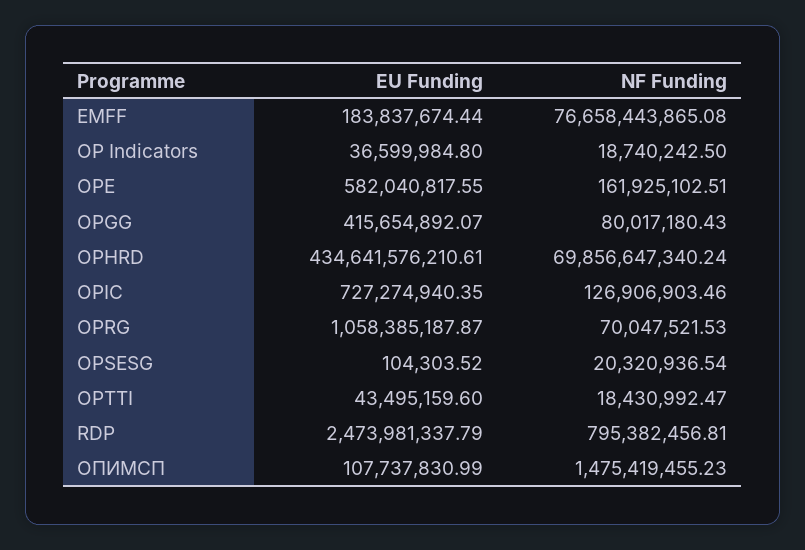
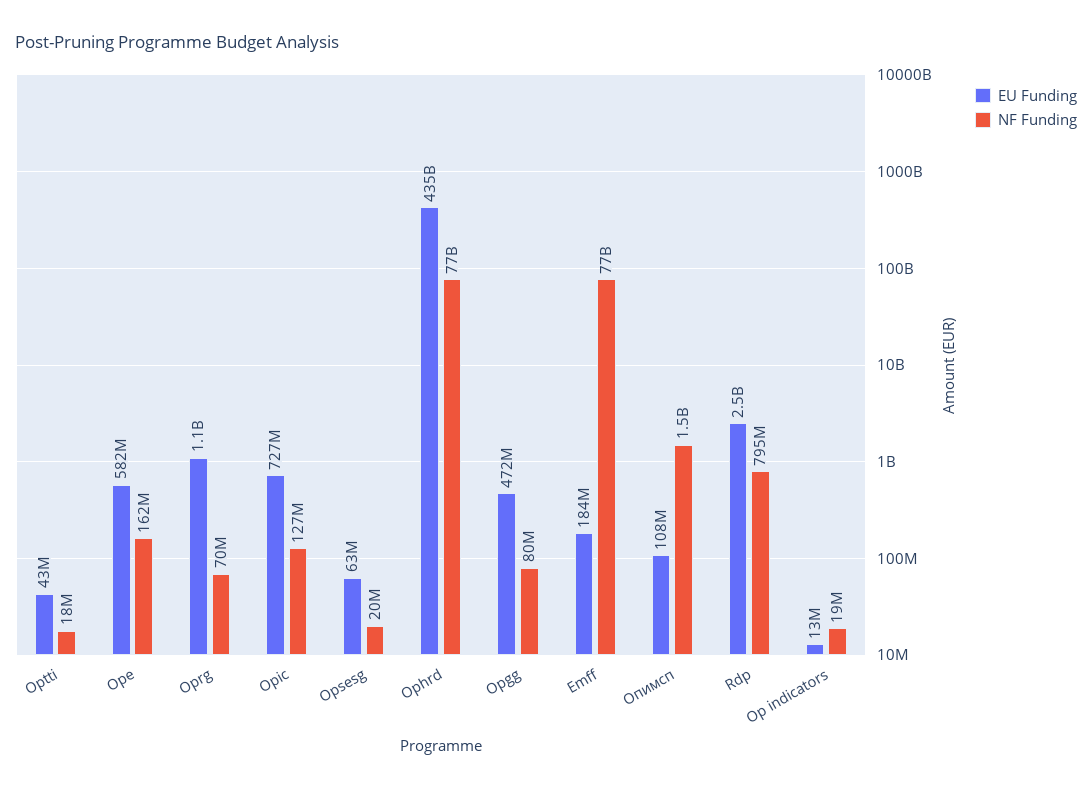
EU Funding, OP Indicators: 36599984.8 -> 13000000
EU Funding, OPGG: 415654892.07 -> 472000000
NF Funding, OPHRD: 69856647340.24 -> 77000000000
EU Funding, OPSESG: 104303.52 -> 63000000

